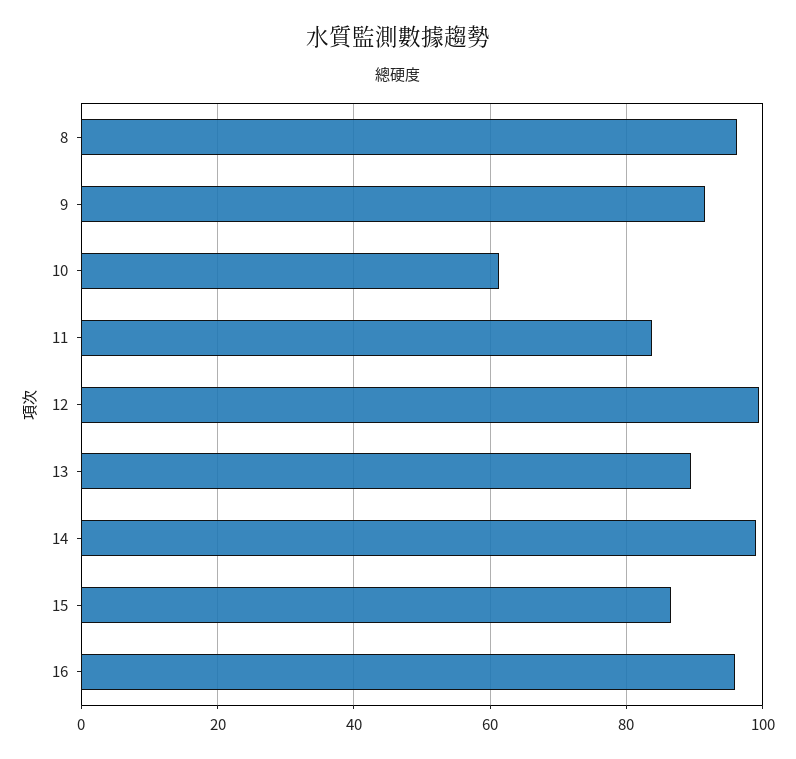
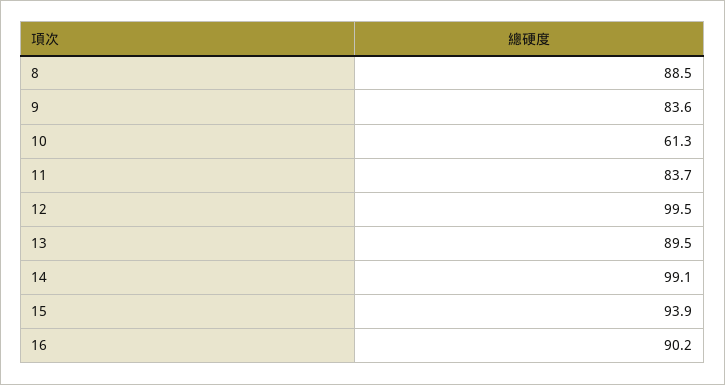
8: 96 -> 88.5
9: 92 -> 83.6
15: 86 -> 93.9
16: 96 -> 90.2

